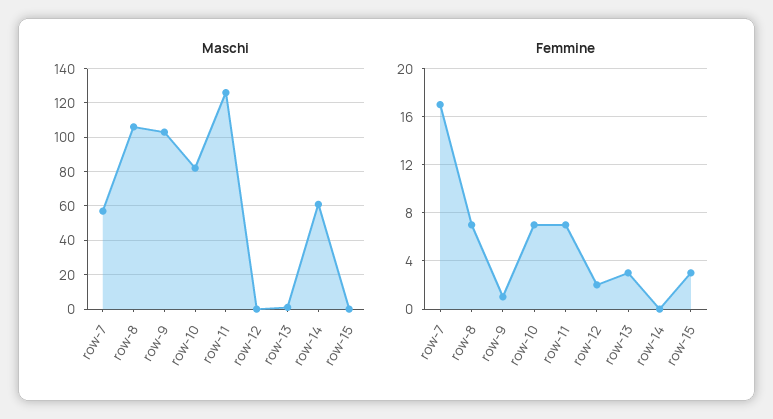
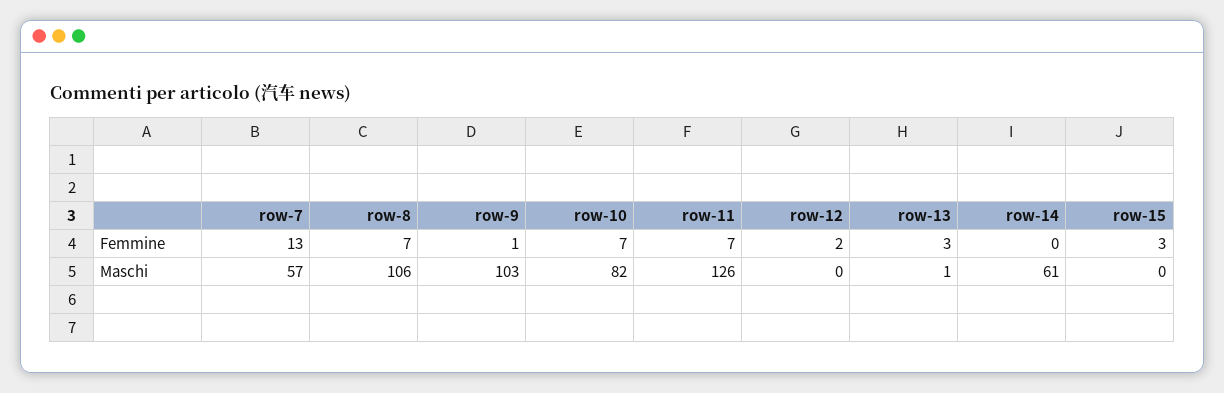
Femmine, row-7: 17 -> 13

